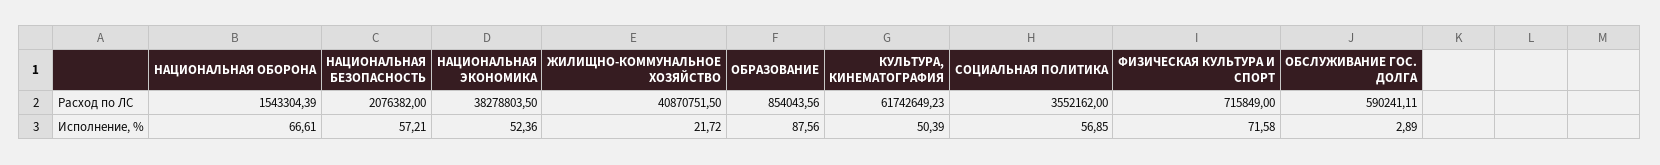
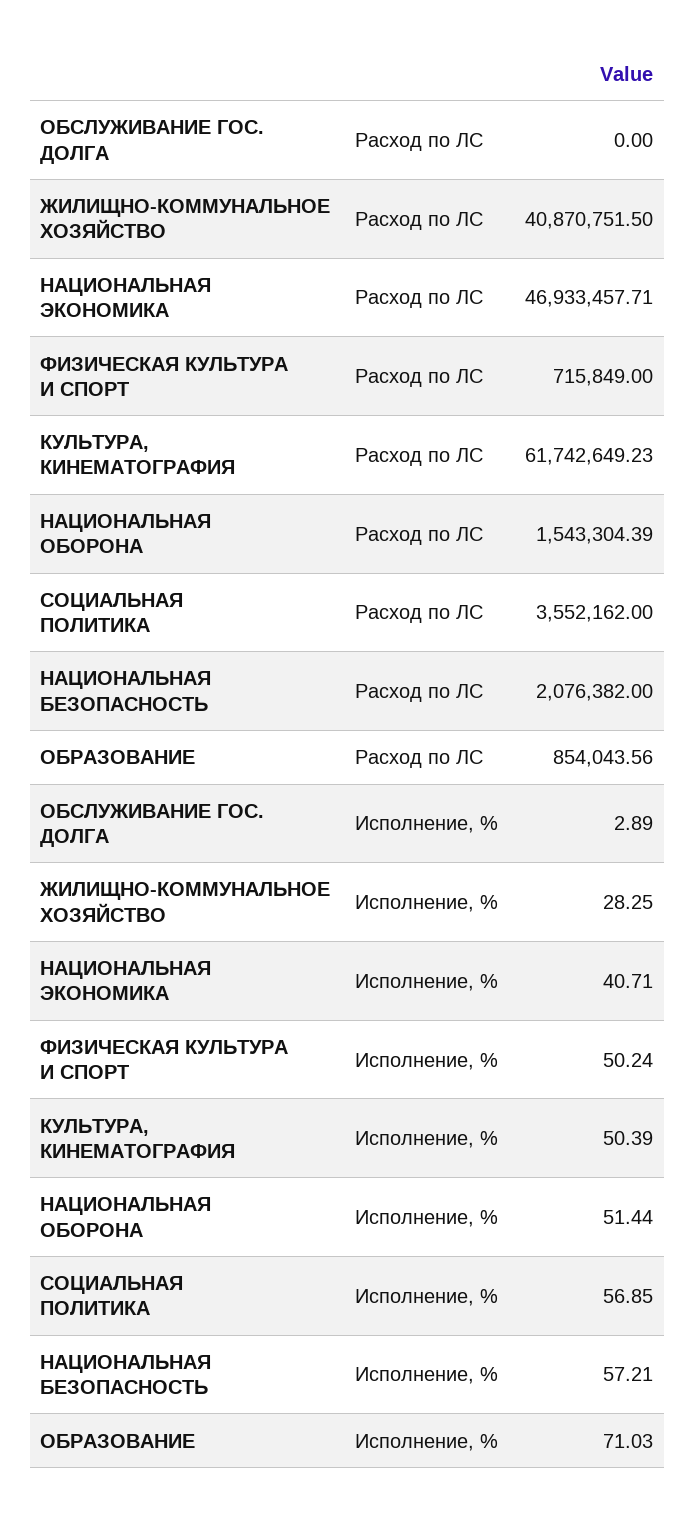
НАЦИОНАЛЬНАЯ ЭКОНОМИКА, Расход по ЛС: 38278803.5 -> 46933457.71
ОБСЛУЖИВАНИЕ ГОС. ДОЛГА, Расход по ЛС: 590241.11 -> 0
НАЦИОНАЛЬНАЯ ОБОРОНА, Исполнение, %: 66.61 -> 51.44
НАЦИОНАЛЬНАЯ ЭКОНОМИКА, Исполнение, %: 52.36 -> 40.71
ЖИЛИЩНО-КОММУНАЛЬНОЕ ХОЗЯЙСТВО, Исполнение, %: 21.72 -> 28.25
ОБРАЗОВАНИЕ, Исполнение, %: 87.56 -> 71.03
ФИЗИЧЕСКАЯ КУЛЬТУРА И СПОРТ, Исполнение, %: 71.58 -> 50.24

